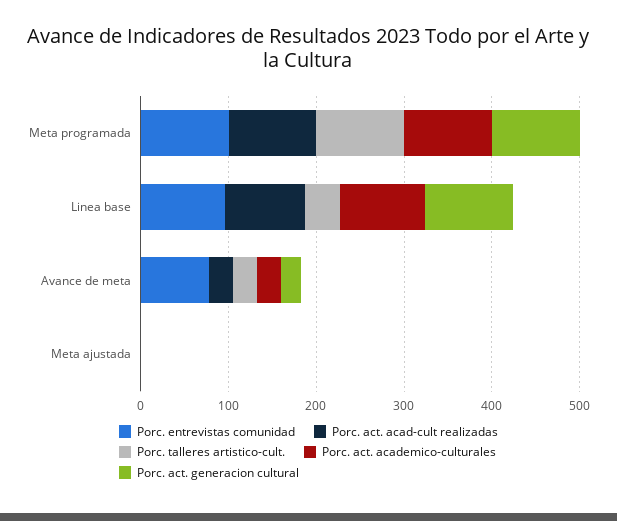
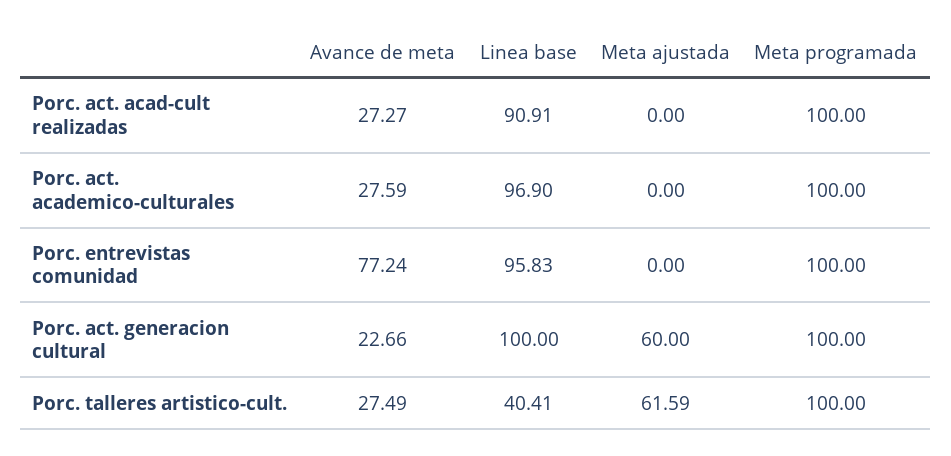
Porc. talleres artistico-cult., Meta ajustada: 0 -> 61.59
Porc. act. generacion cultural, Meta ajustada: 0 -> 60

